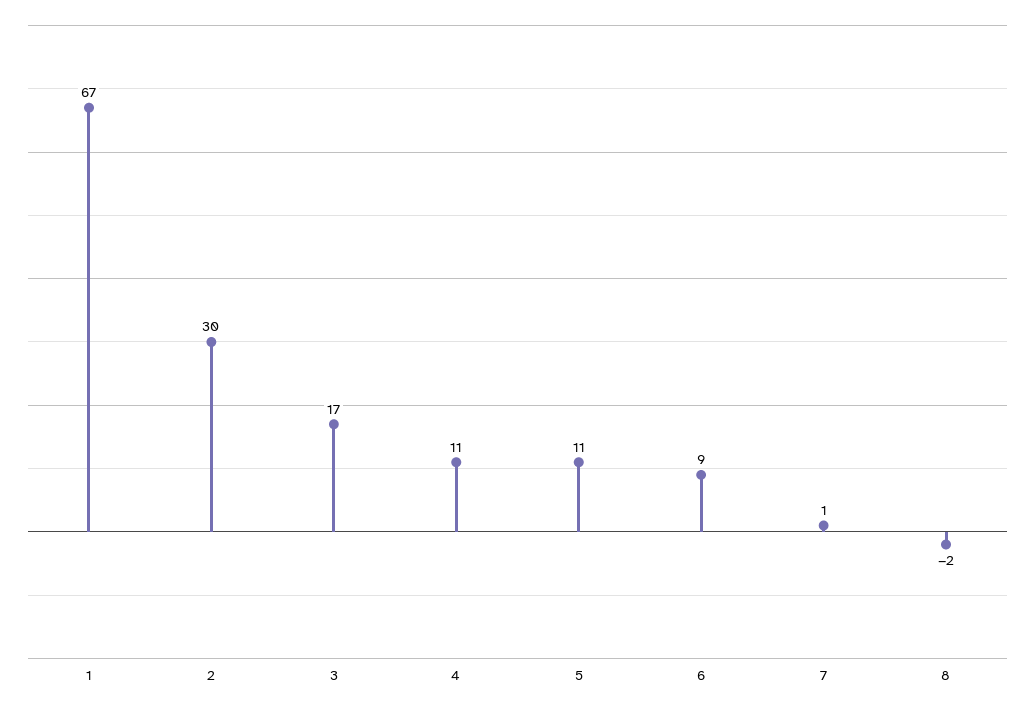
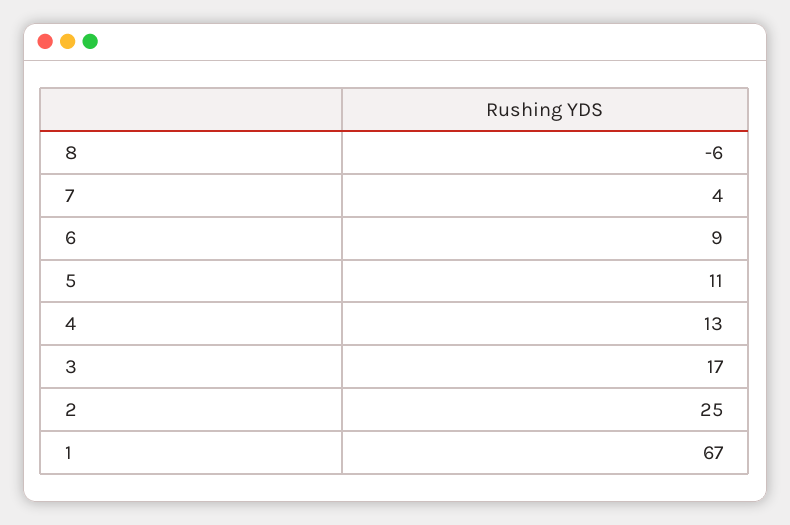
2: 30 -> 25
4: 11 -> 13
7: 1 -> 4
8: -2 -> -6

